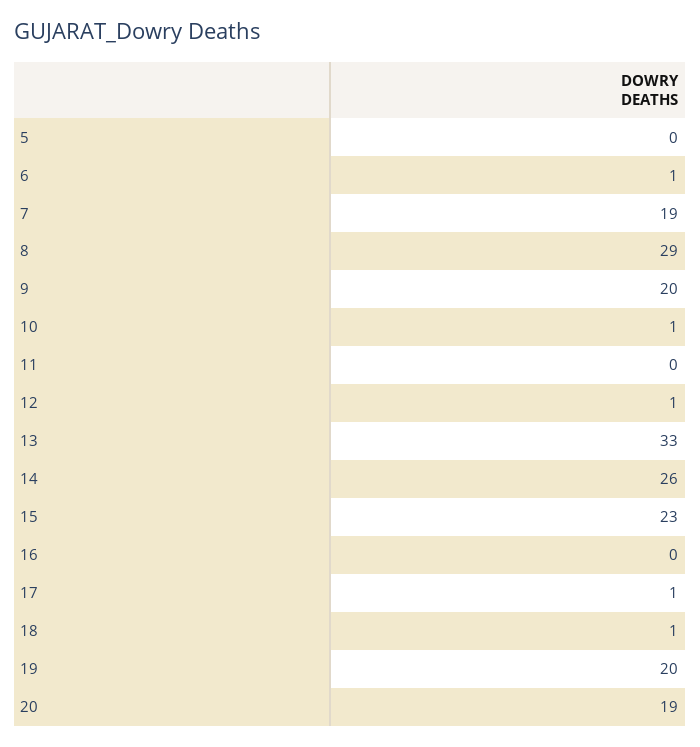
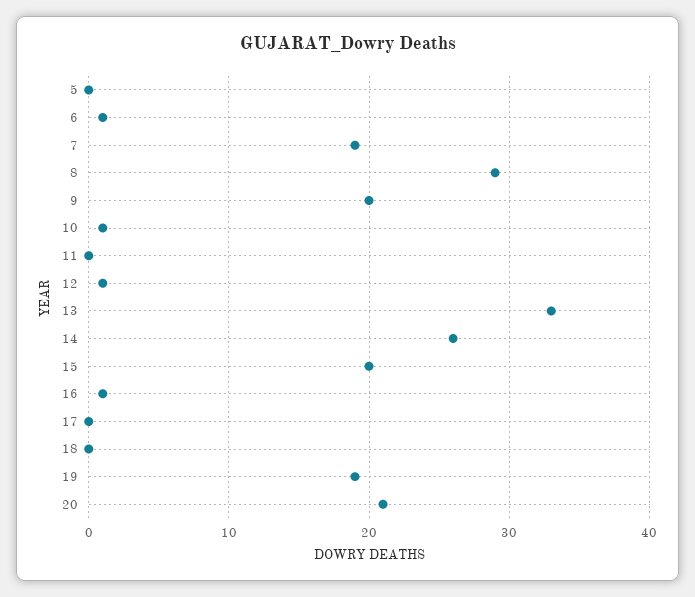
15: 23 -> 20
16: 0 -> 1
17: 1 -> 0
18: 1 -> 0
19: 20 -> 19
20: 19 -> 21

